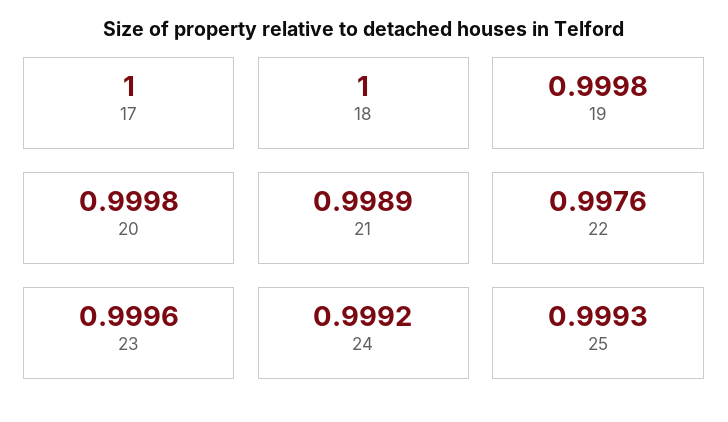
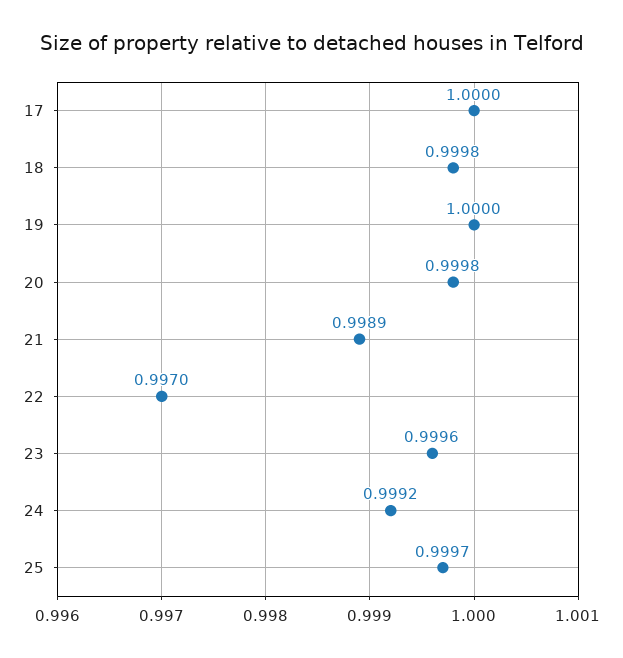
18: 1 -> 0.9998
19: 0.9998 -> 1
22: 0.9976 -> 0.997
25: 0.9993 -> 0.9997

